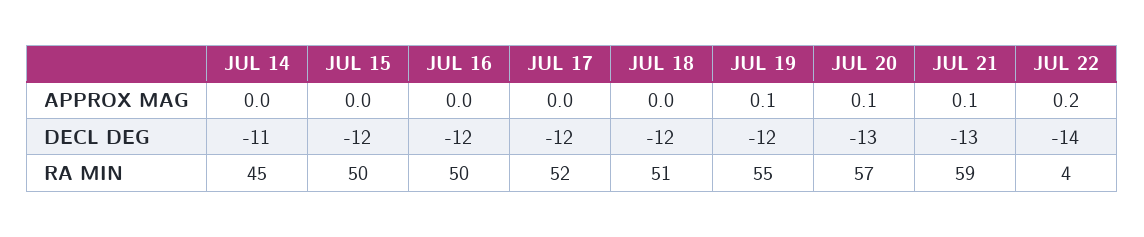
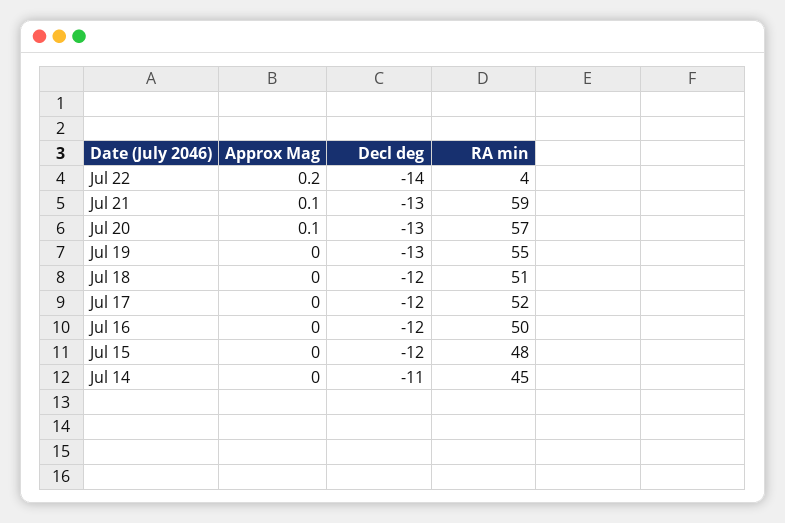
JUL 19, APPROX MAG: 0.1 -> 0
JUL 19, DECL DEG: -12 -> -13
JUL 15, RA MIN: 50 -> 48

